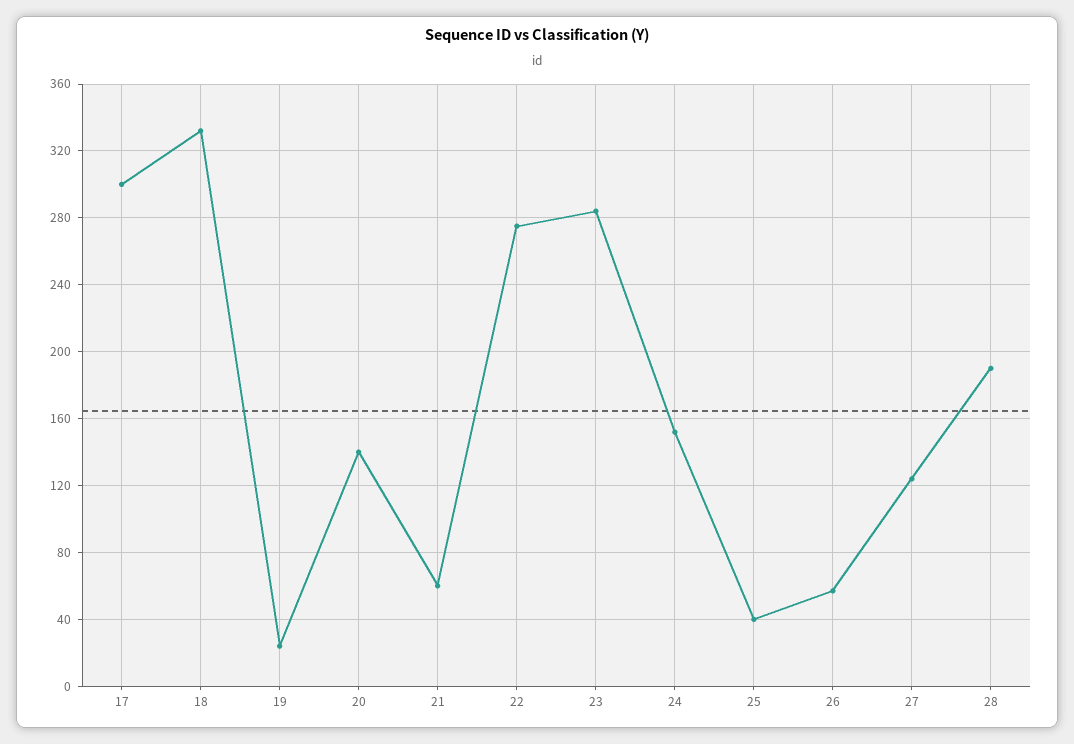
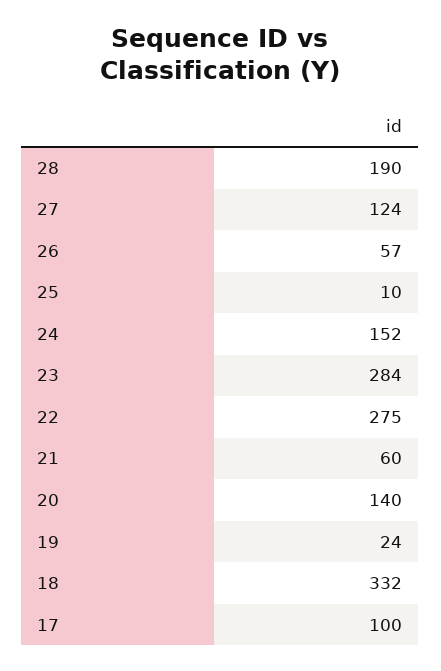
17: 300 -> 100
25: 40 -> 10

